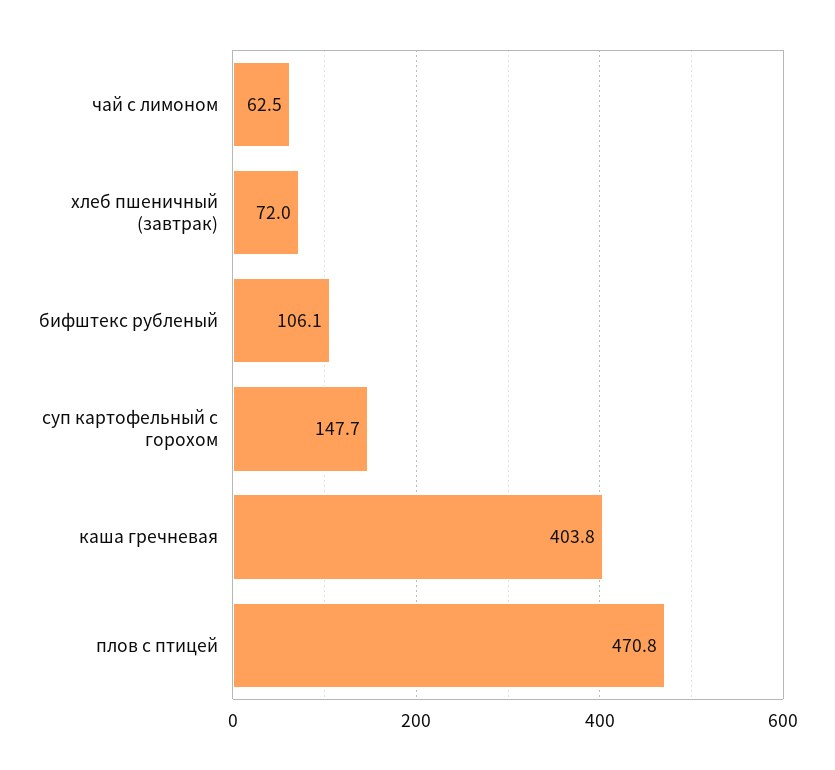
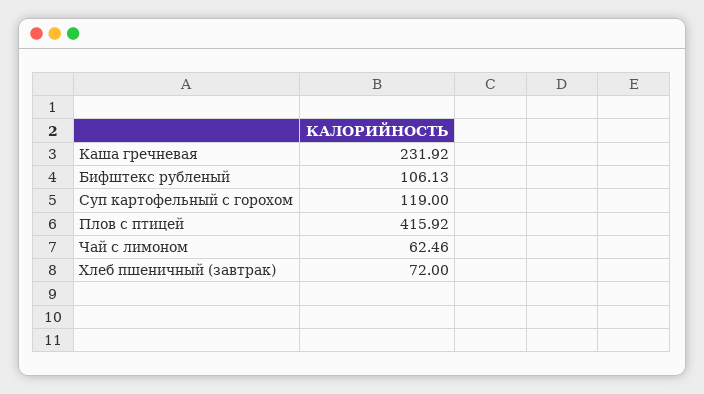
суп картофельный с горохом: 147.7 -> 119
каша гречневая: 403.8 -> 231.92
плов с птицей: 470.8 -> 415.92

